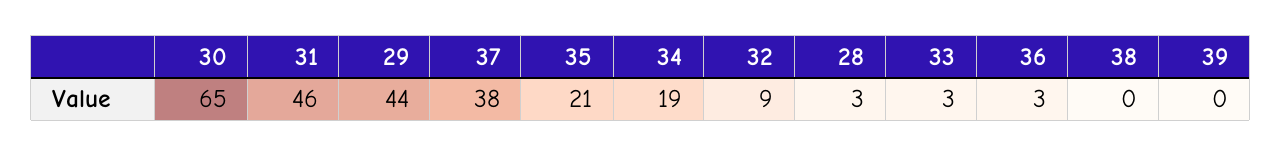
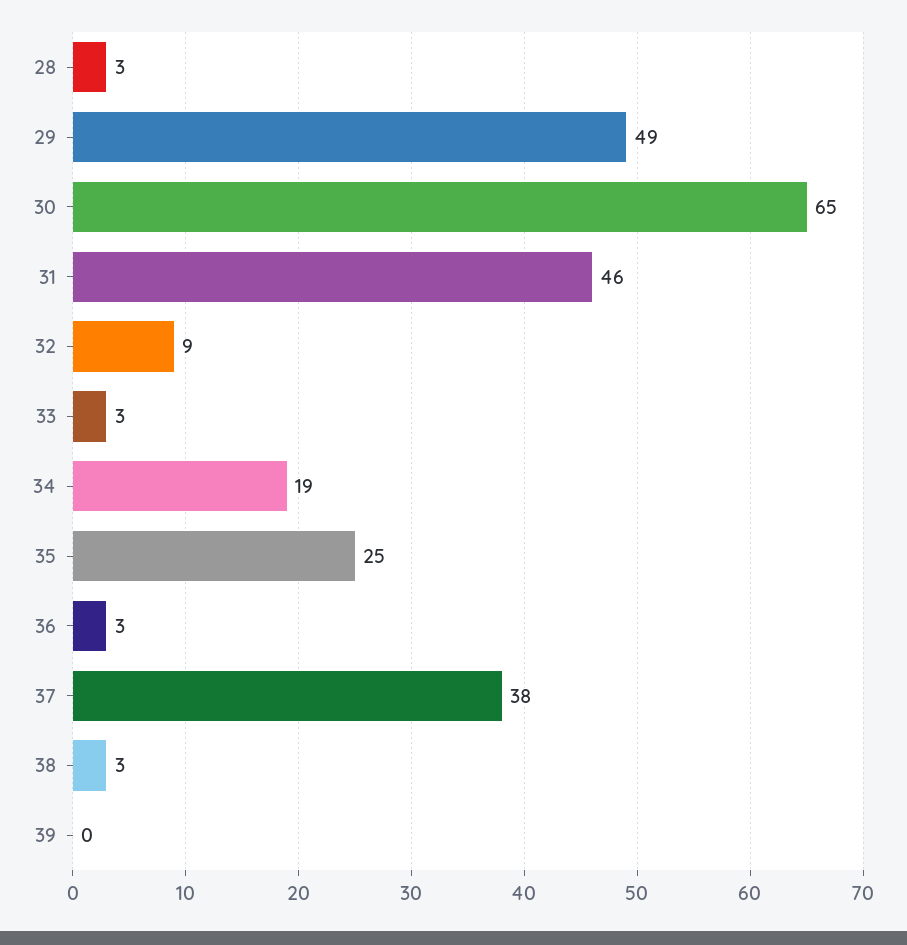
29: 44 -> 49
35: 21 -> 25
38: 0 -> 3

